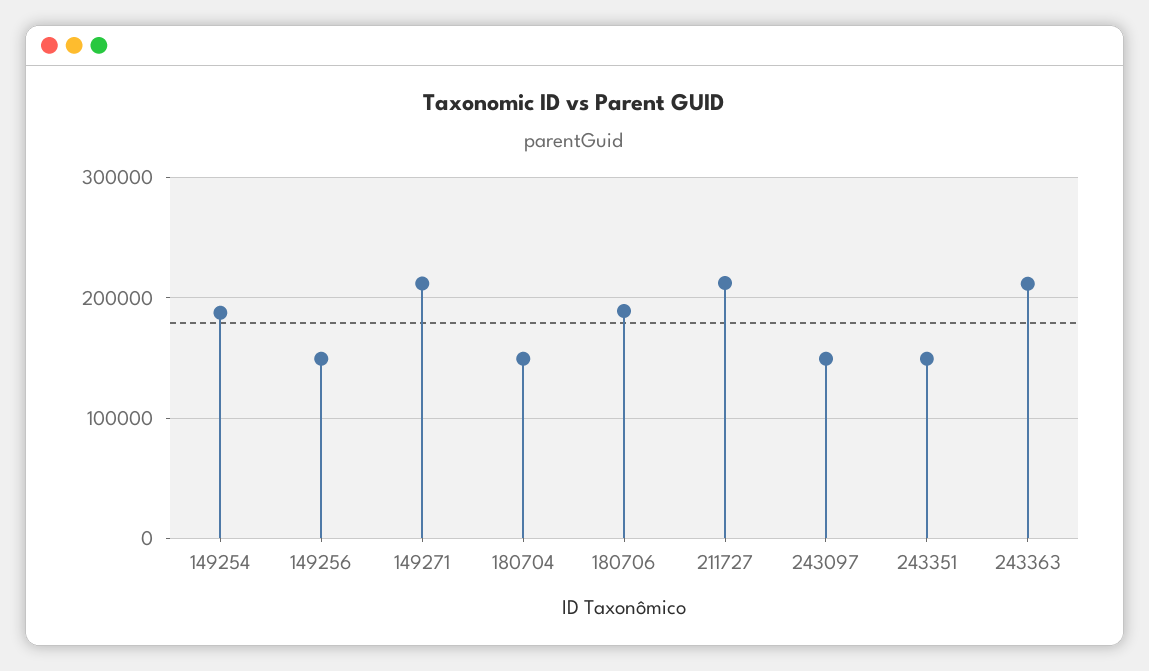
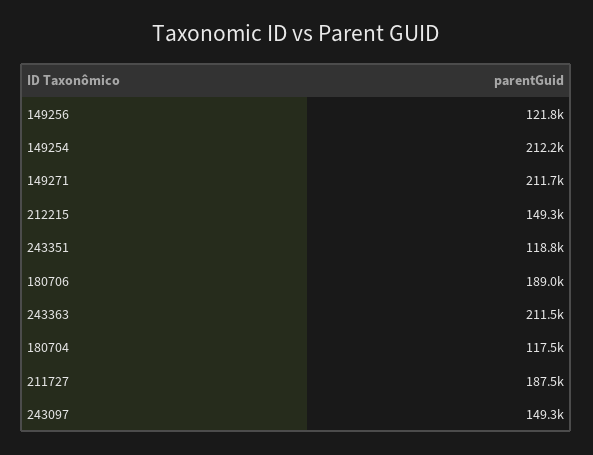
149254: 190000 -> 212200
149256: 150000 -> 121800
180704: 150000 -> 117500
211727: 210000 -> 187500
243351: 150000 -> 118800
212215: none -> 149300

